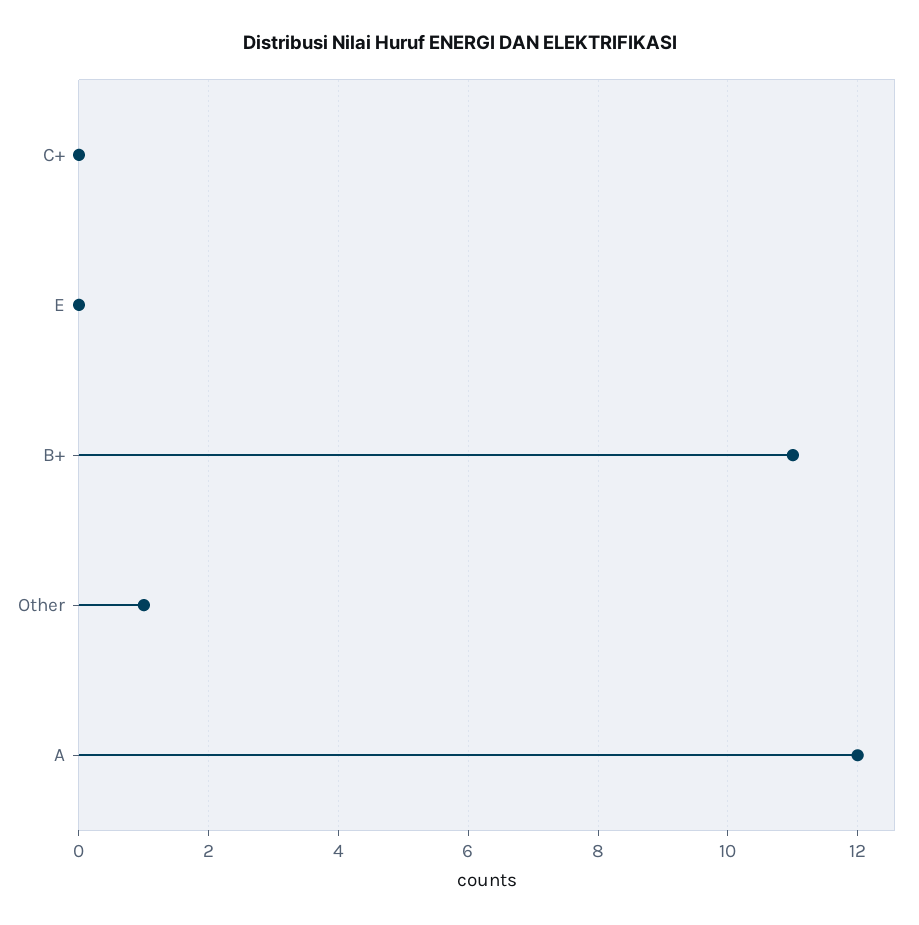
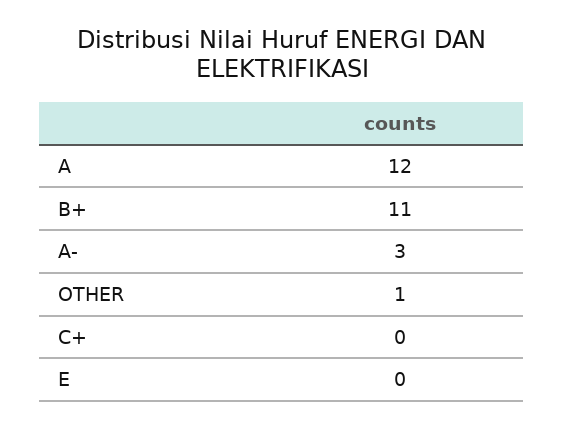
A-: none -> 3

